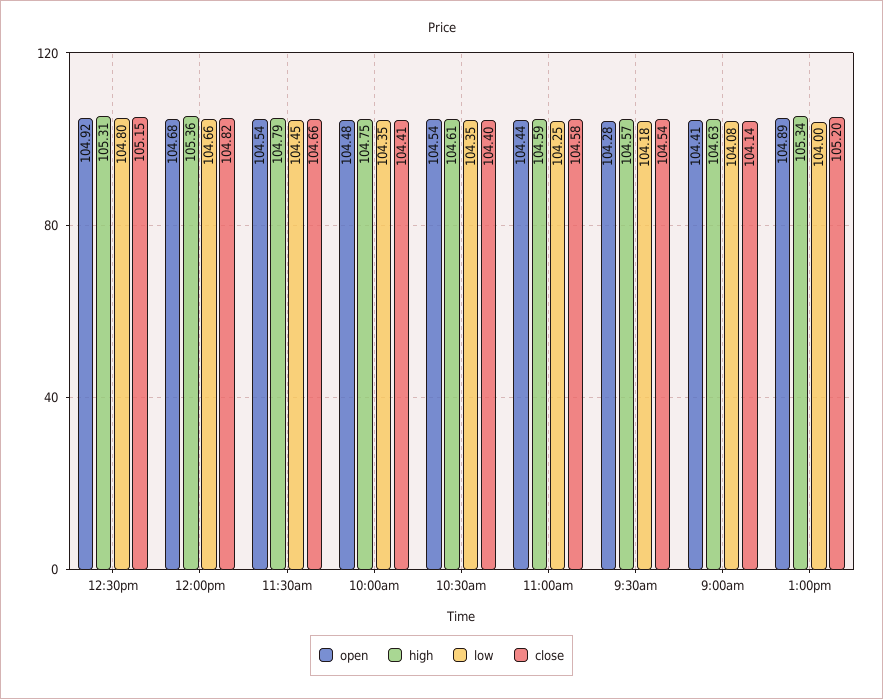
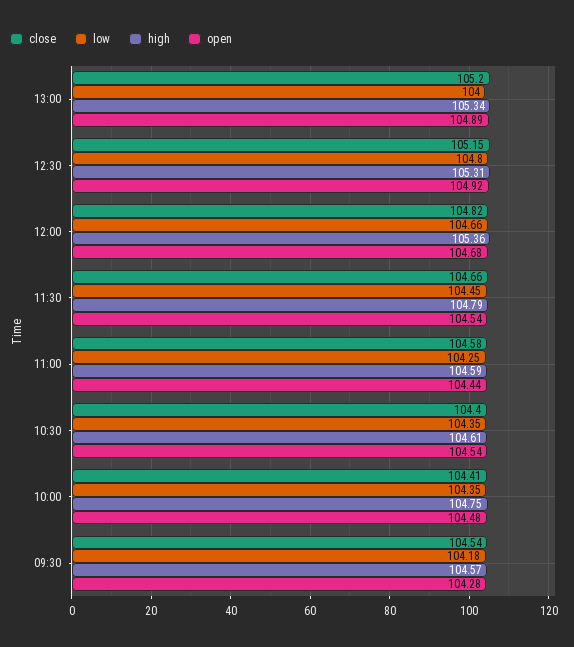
open, 9:00am: 104.41 -> none
high, 9:00am: 104.63 -> none
low, 9:00am: 104.08 -> none
close, 9:00am: 104.14 -> none

